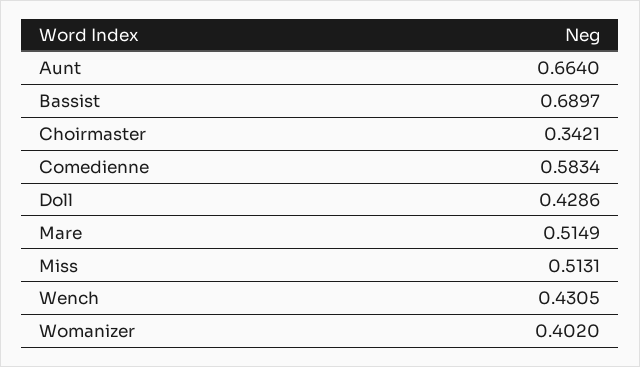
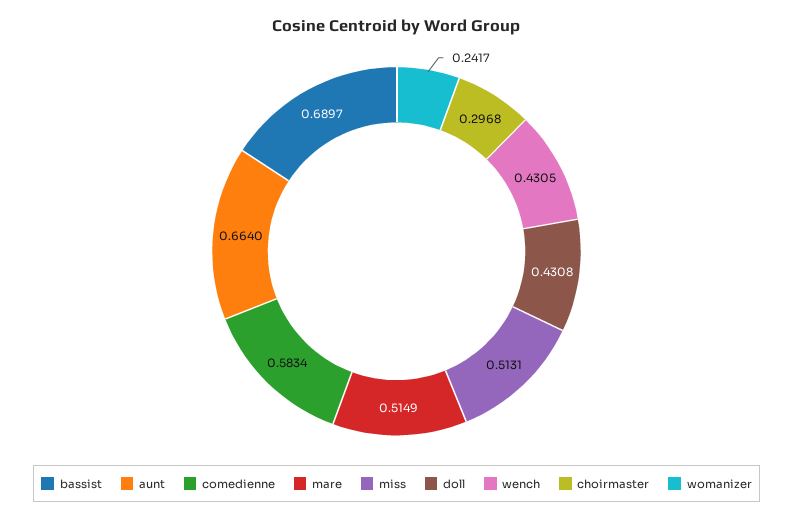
Choirmaster: 0.3421 -> 0.2968
Doll: 0.4286 -> 0.4308
Womanizer: 0.402 -> 0.2417

